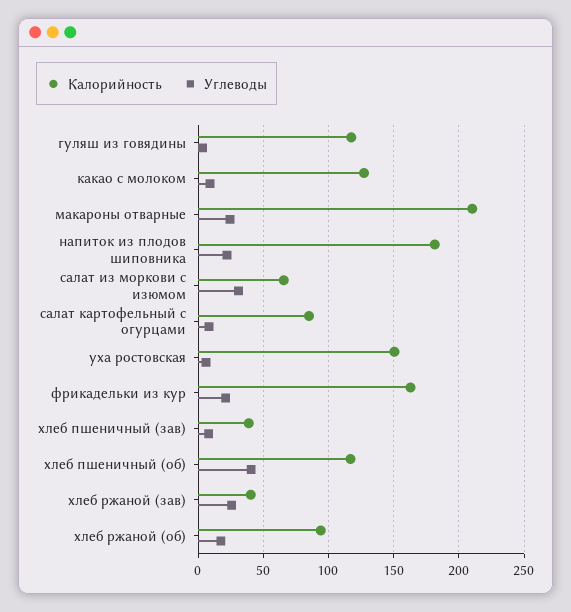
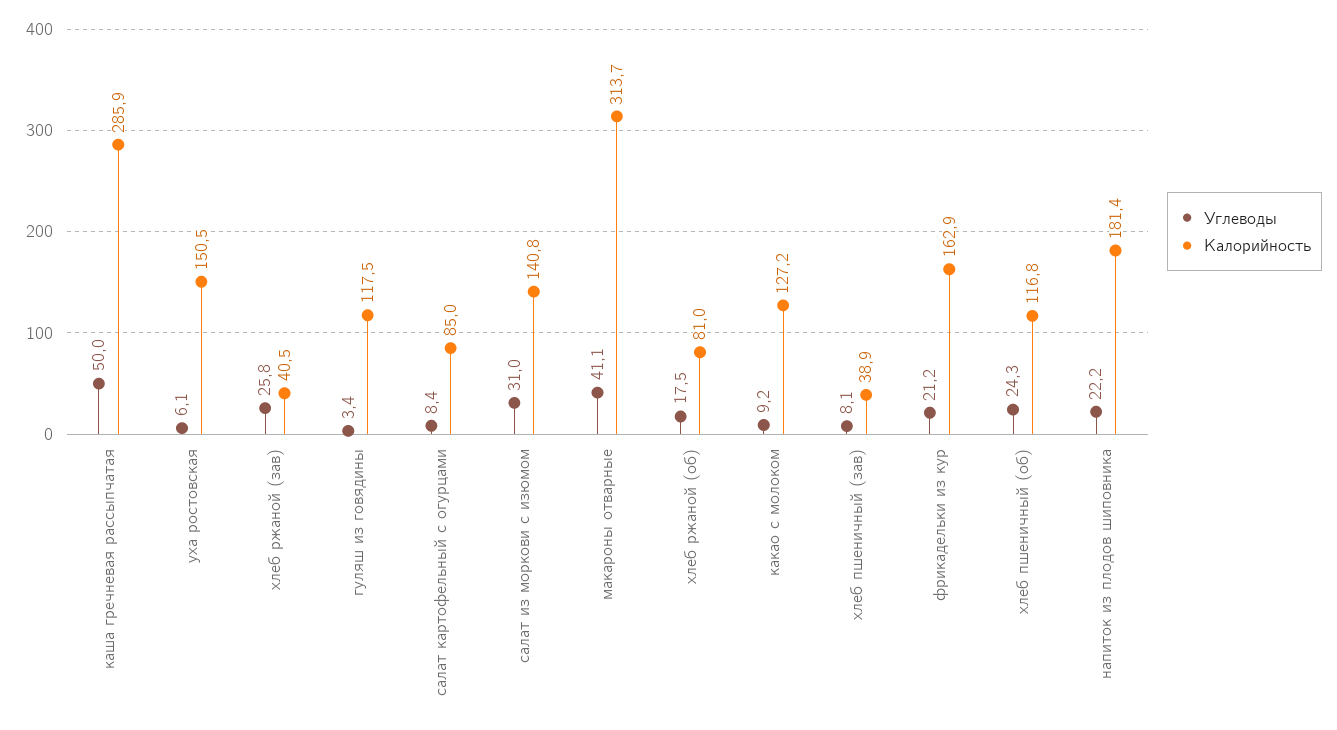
Калорийность, макароны отварные: 210 -> 313.7
Углеводы, макароны отварные: 25 -> 41.1
Калорийность, салат из моркови с изюмом: 65 -> 140.8
Углеводы, хлеб пшеничный (об): 40 -> 24.3
Калорийность, хлеб ржаной (об): 95 -> 81
Углеводы, каша гречневая рассыпчатая: none -> 50
Калорийность, каша гречневая рассыпчатая: none -> 285.9

